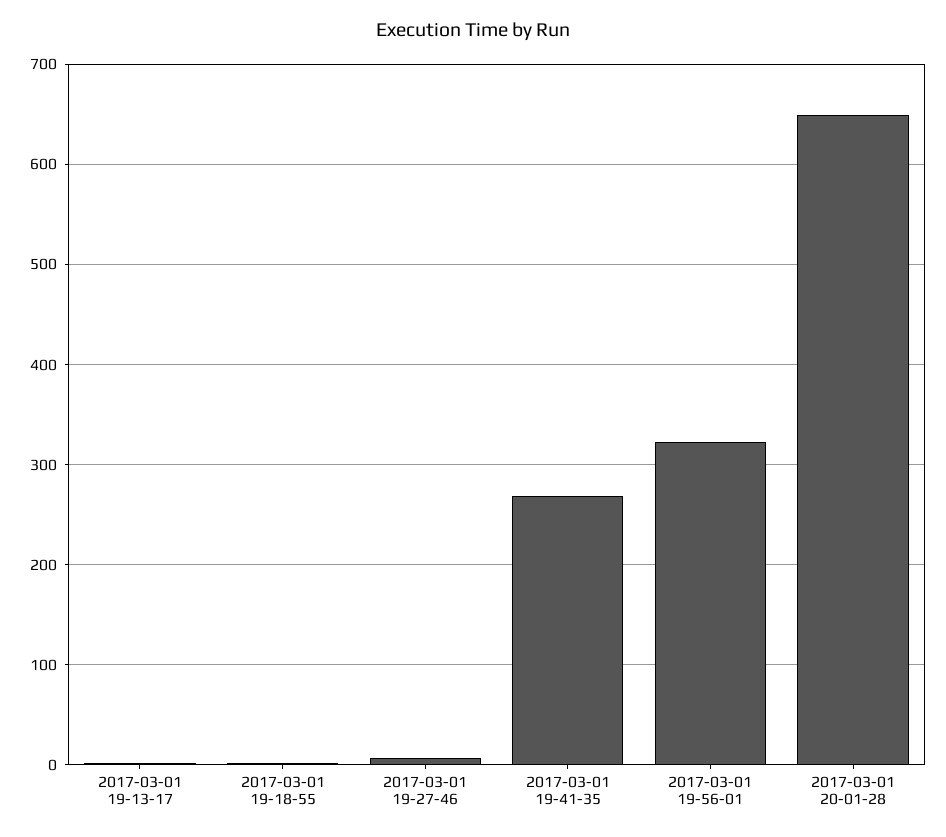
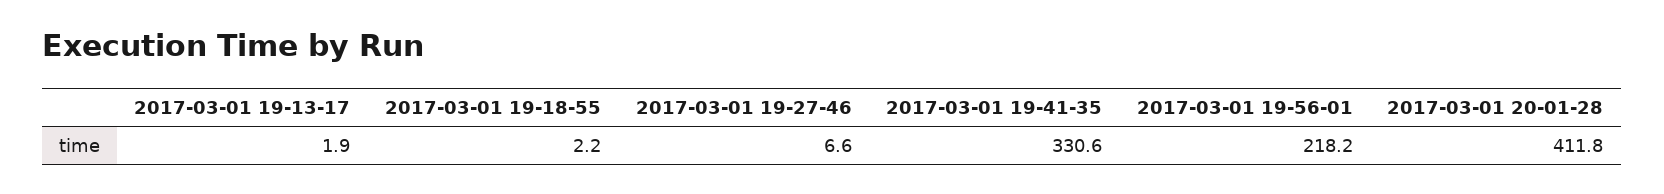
2017-03-01 19-41-35: 270 -> 330.6
2017-03-01 19-56-01: 320 -> 218.2
2017-03-01 20-01-28: 650 -> 411.8

